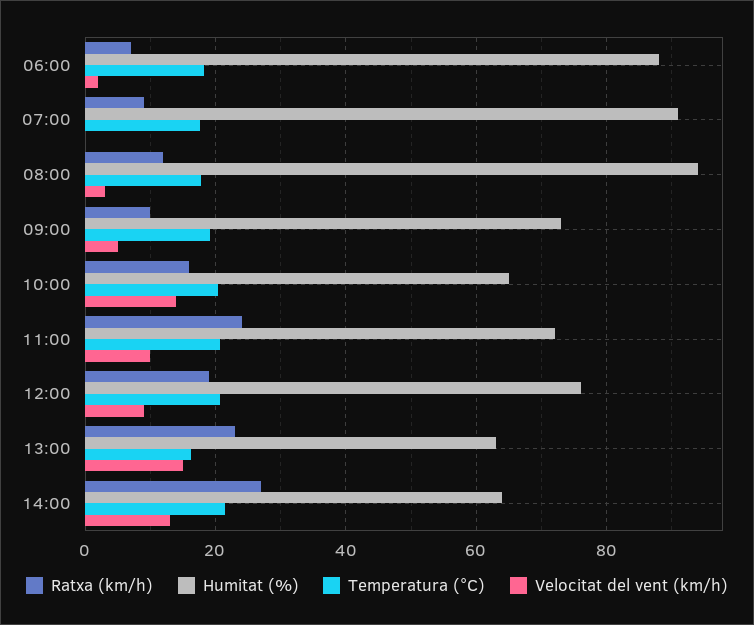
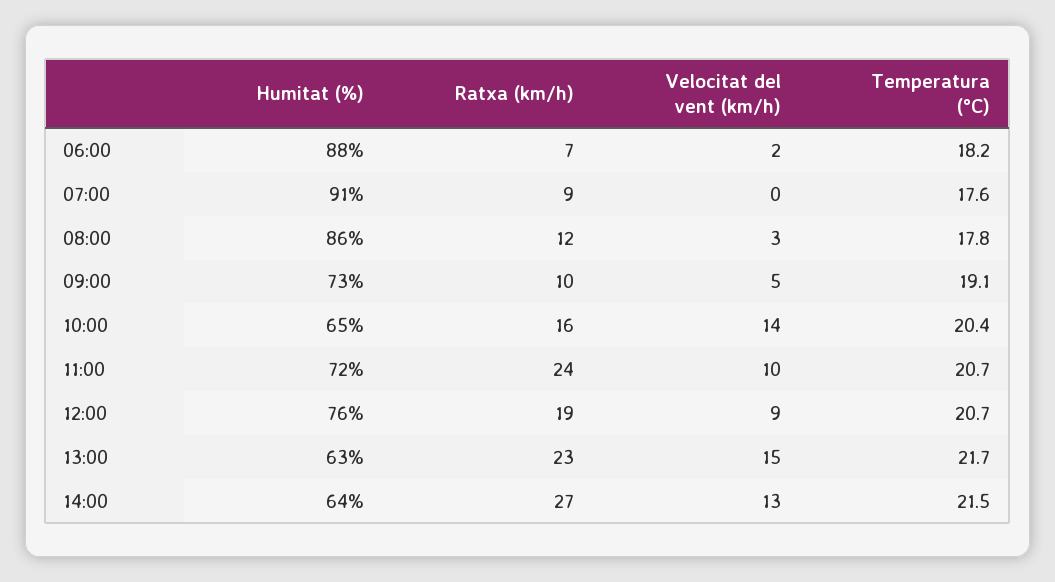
Humitat (%), 08:00: 94 -> 86
Temperatura (°C), 13:00: 16 -> 21.7

